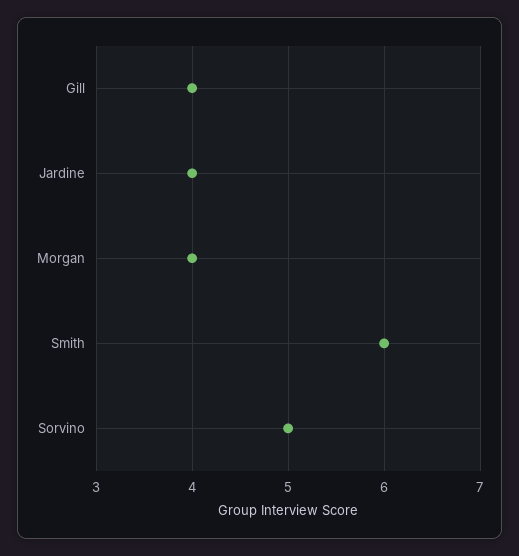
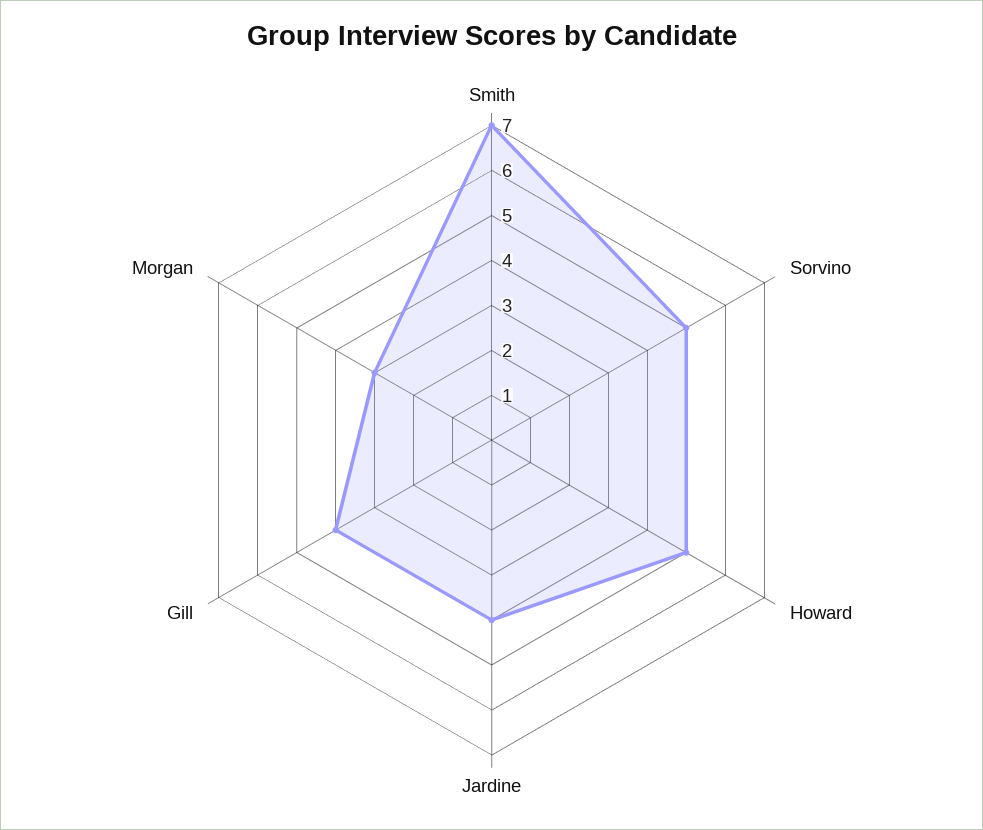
Morgan: 4 -> 3
Smith: 6 -> 7
Howard: none -> 5

